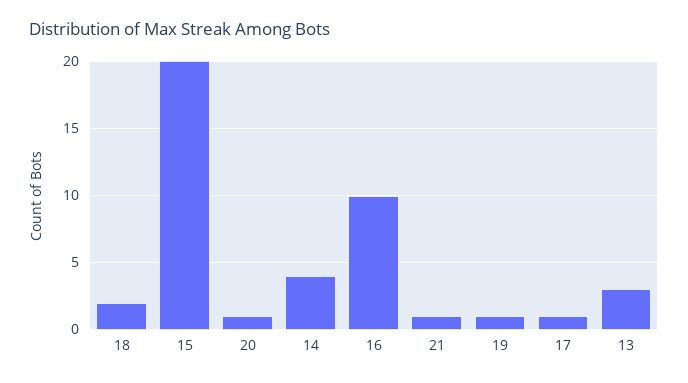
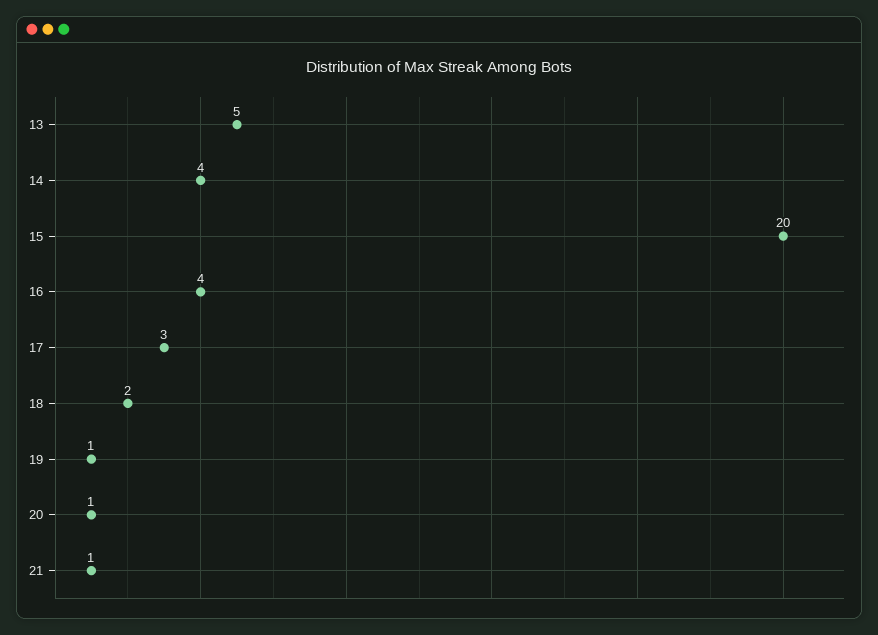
16: 10 -> 4
17: 1 -> 3
13: 3 -> 5

